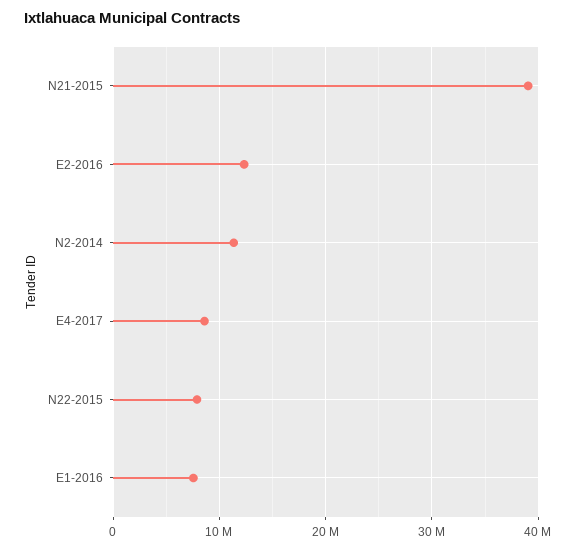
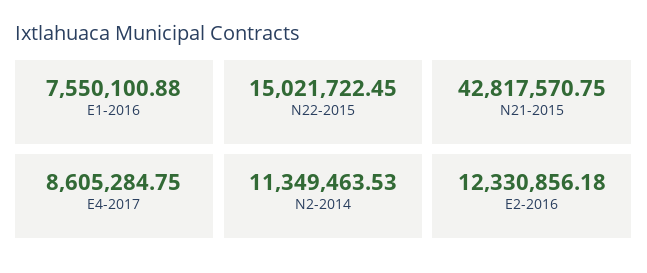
N21-2015: 39000000 -> 42817570.75
N22-2015: 8000000 -> 15021722.45

